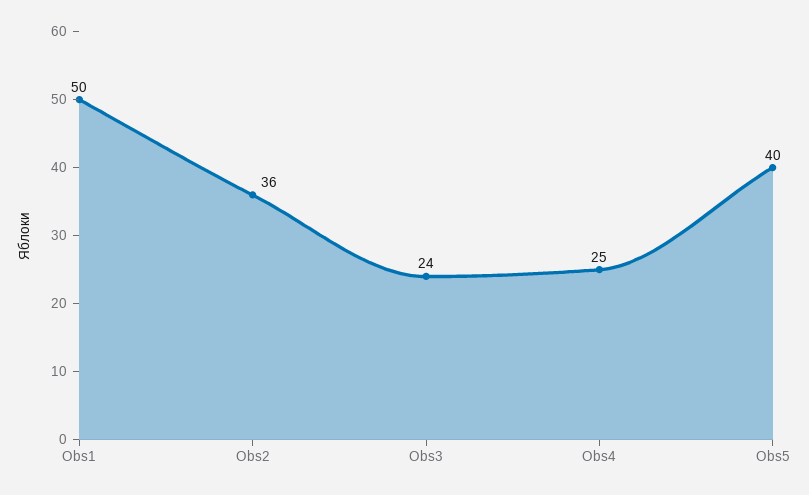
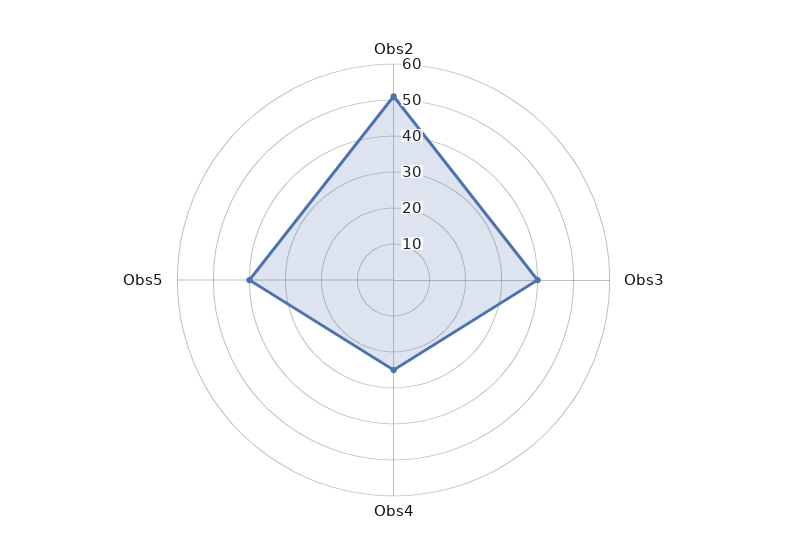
Obs1: 50 -> none
Obs2: 36 -> 50
Obs3: 24 -> 40

